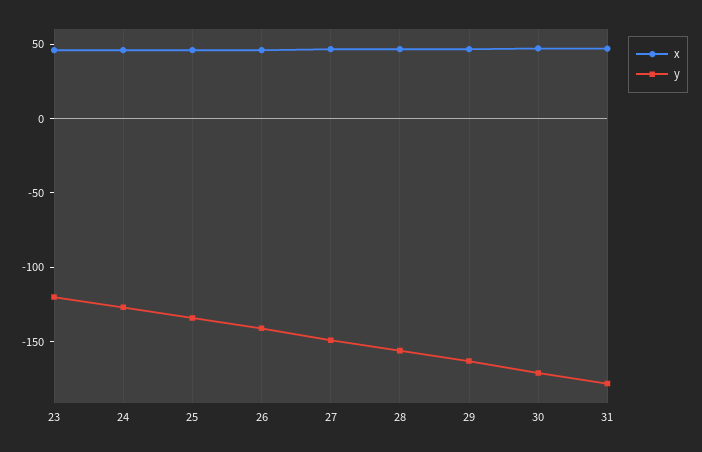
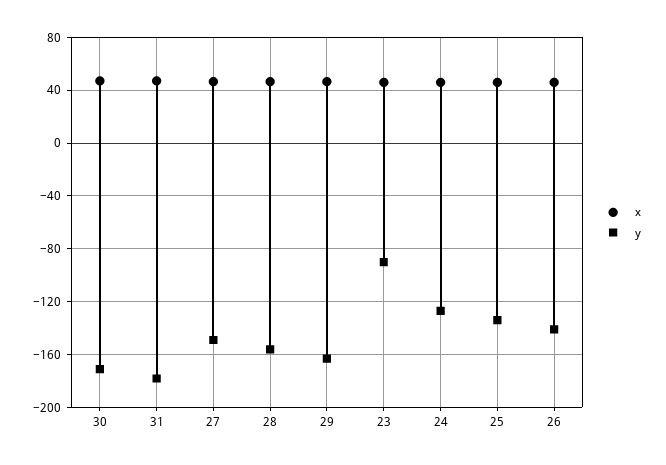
y, 23: -120 -> -90

